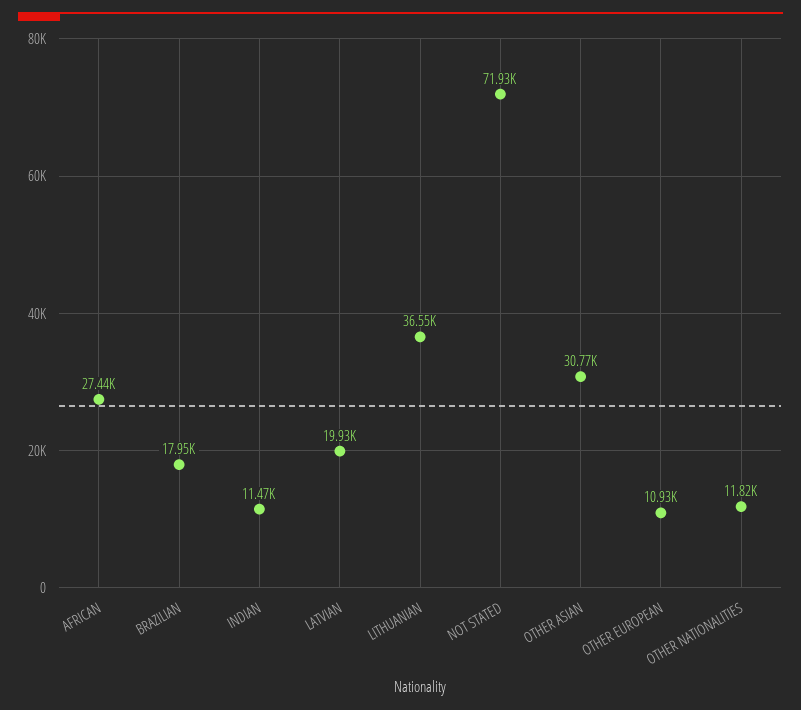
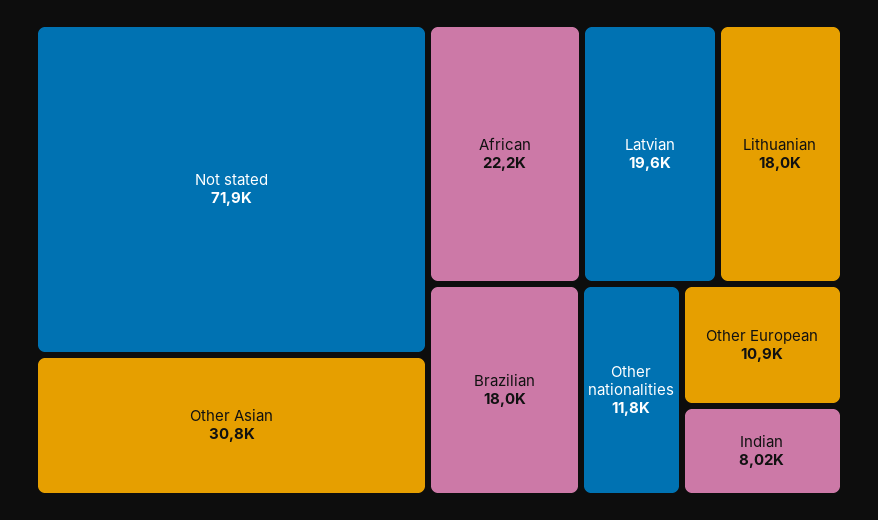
AFRICAN: 27440 -> 22200
INDIAN: 11470 -> 8020
LATVIAN: 19930 -> 19600
LITHUANIAN: 36550 -> 18000

